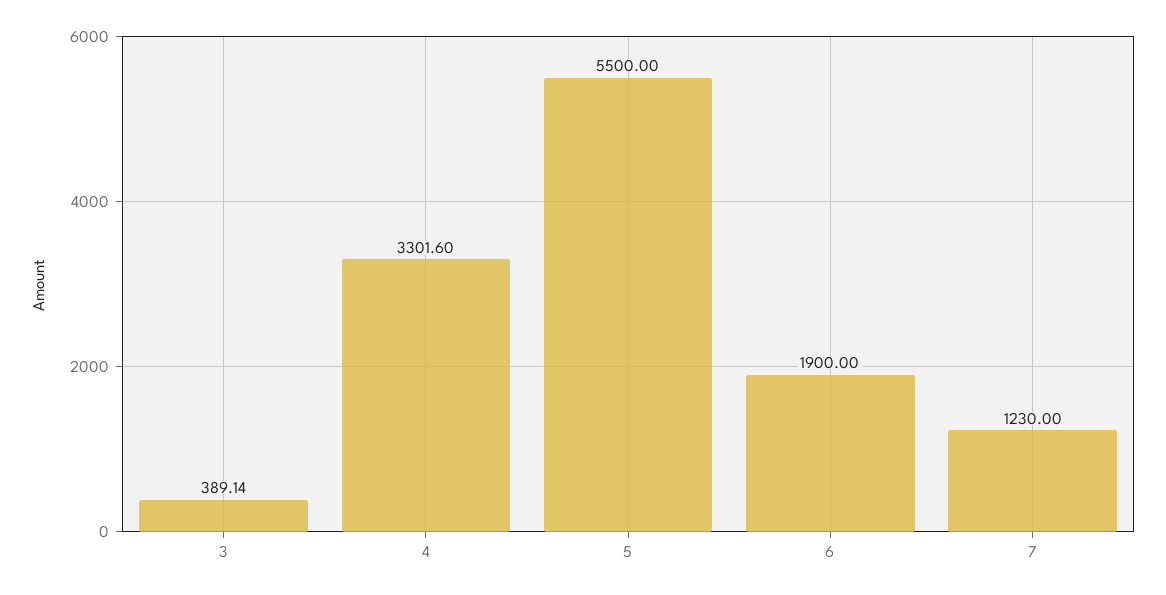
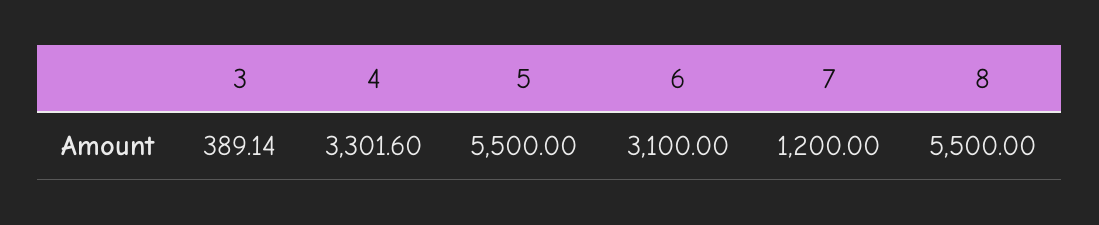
6: 1900 -> 3100
7: 1230 -> 1200
8: none -> 5500

